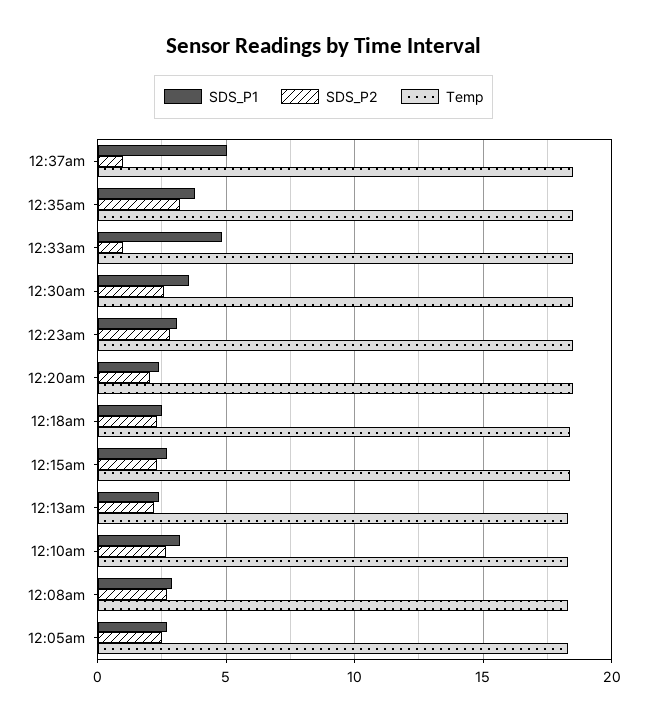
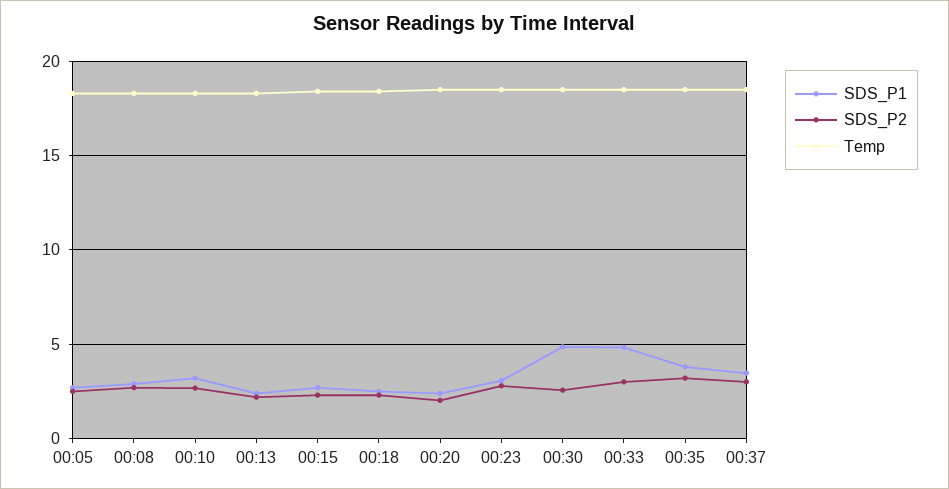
SDS_P1, 12:37am: 5 -> 3.5
SDS_P2, 12:37am: 1 -> 3
SDS_P2, 12:33am: 1 -> 3
SDS_P1, 12:30am: 3.5 -> 5

